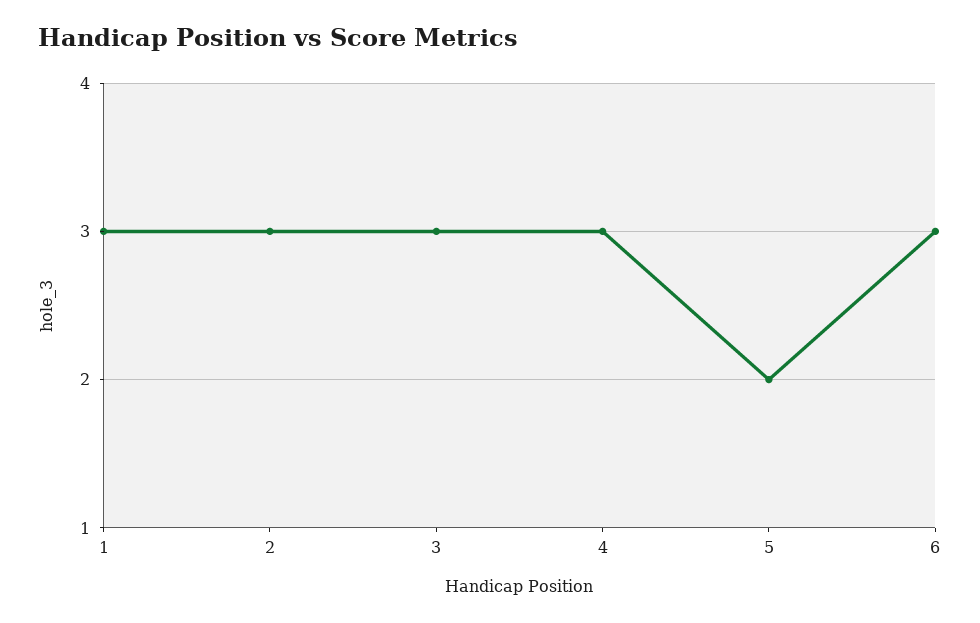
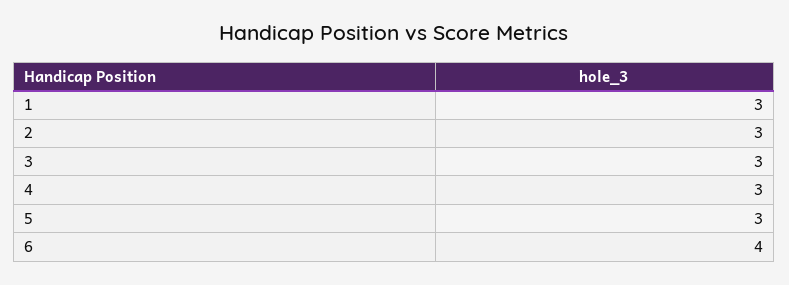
5: 2 -> 3
6: 3 -> 4

